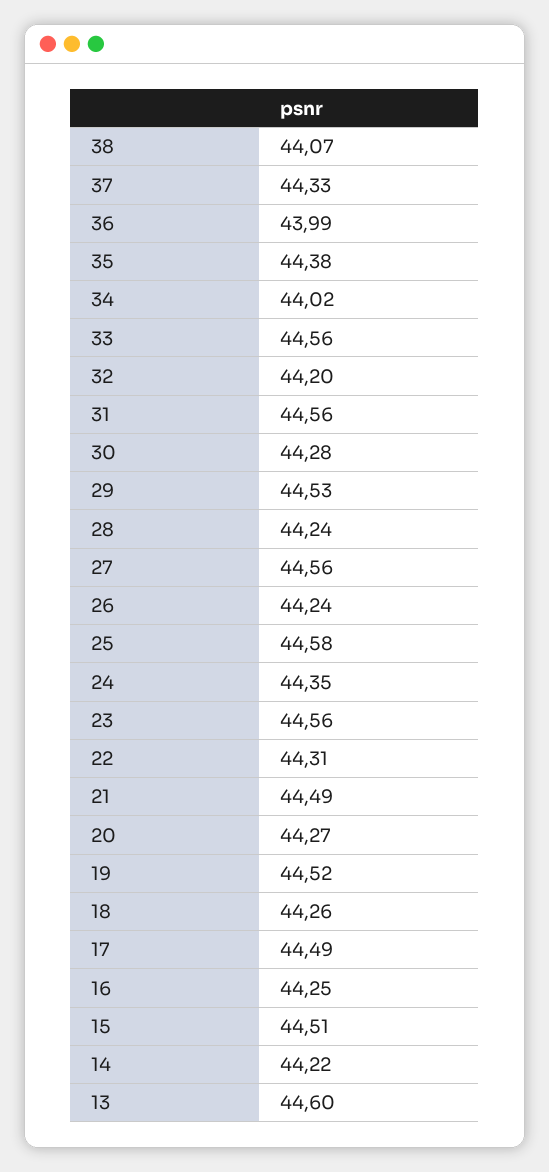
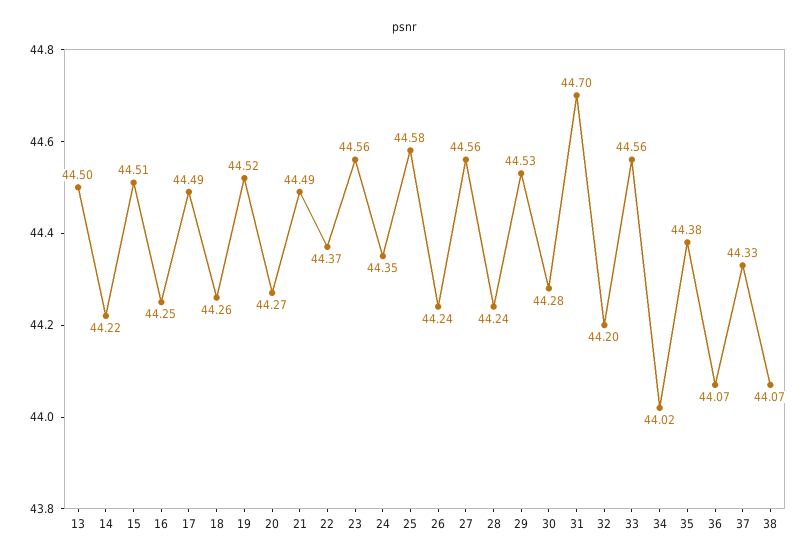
36: 43.99 -> 44.07
31: 44.56 -> 44.7
22: 44.31 -> 44.37
13: 44.6 -> 44.5

